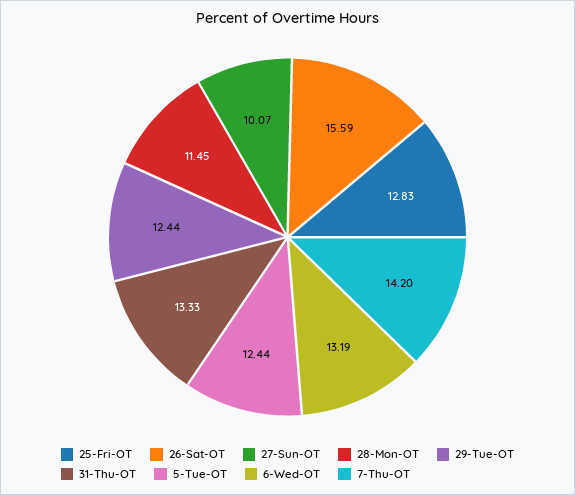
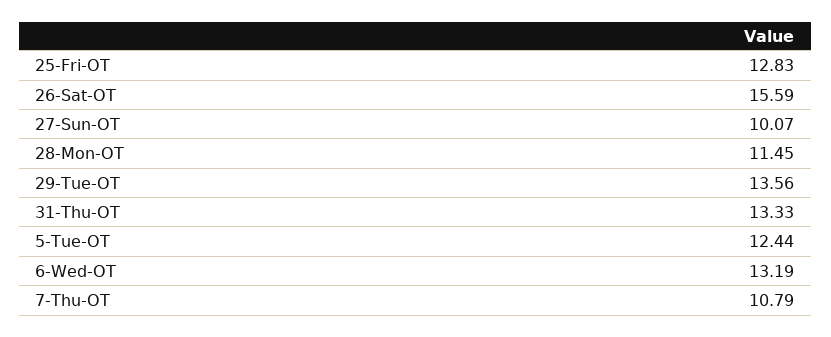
29-Tue-OT: 12.44 -> 13.56
7-Thu-OT: 14.2 -> 10.79

